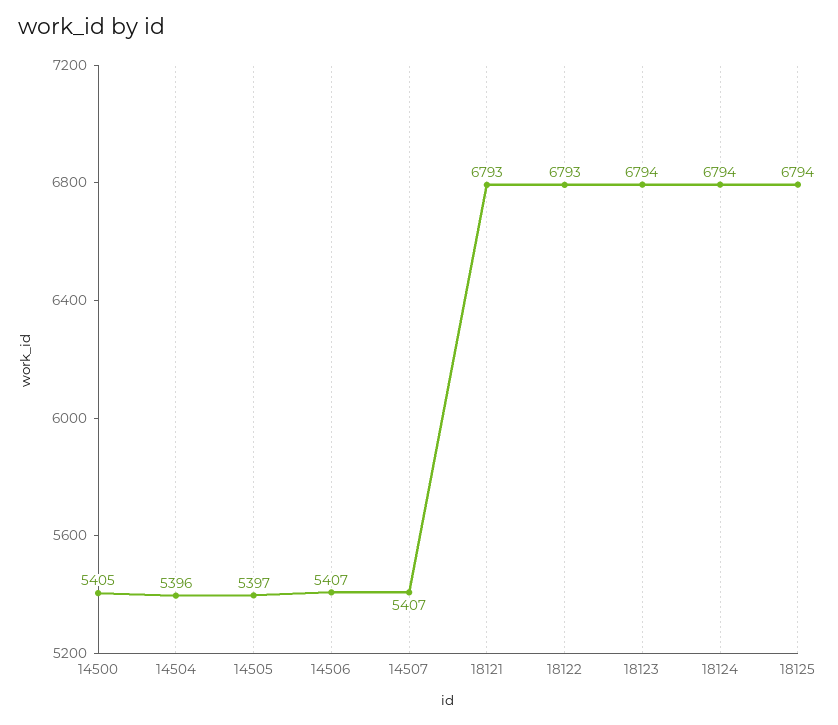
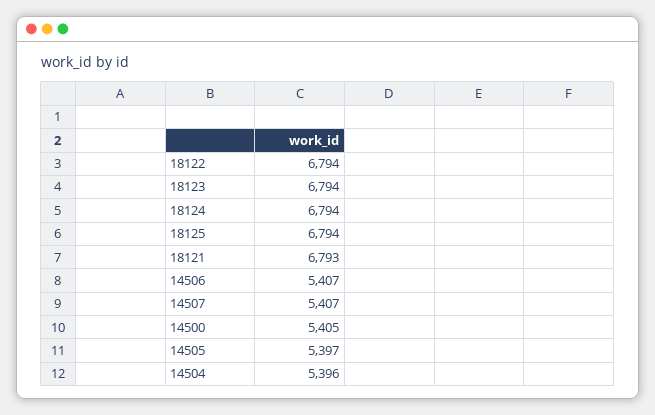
18122: 6793 -> 6794

